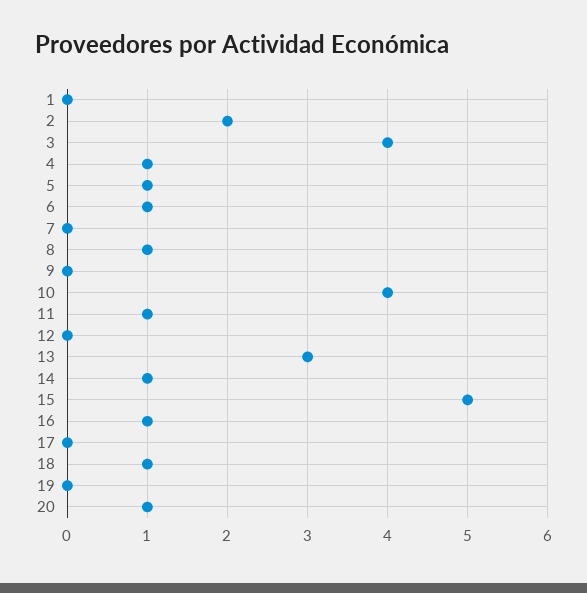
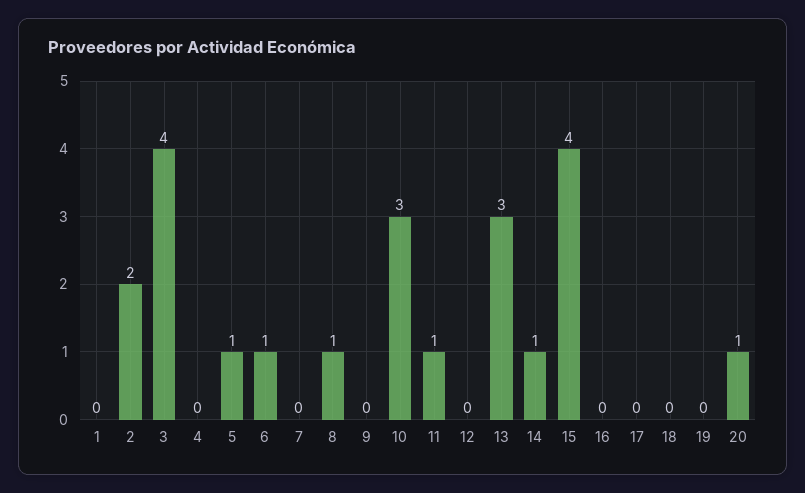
4: 1 -> 0
10: 4 -> 3
15: 5 -> 4
16: 1 -> 0
18: 1 -> 0

